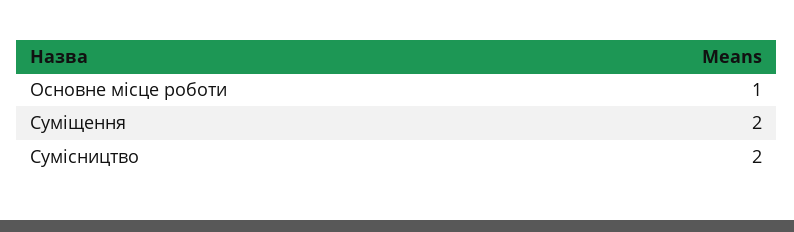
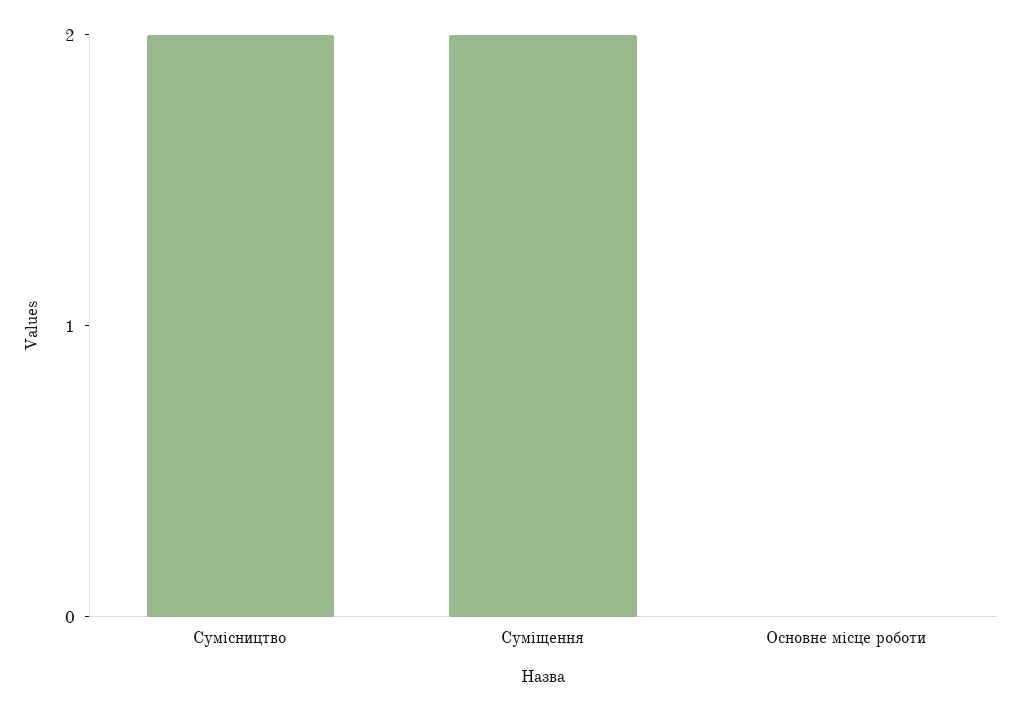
Основне місце роботи: 1 -> 0

